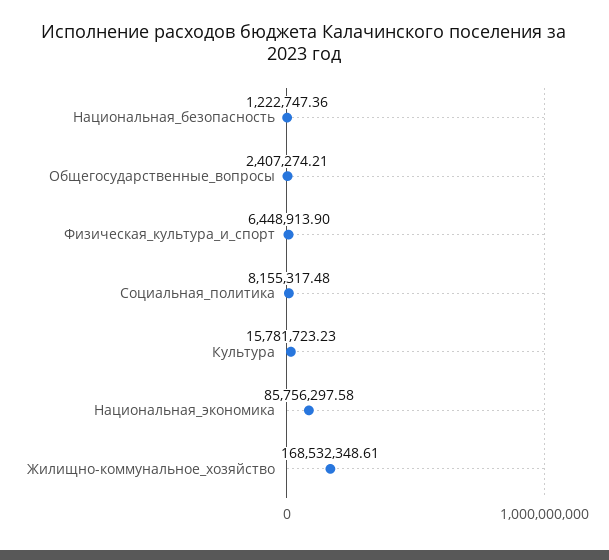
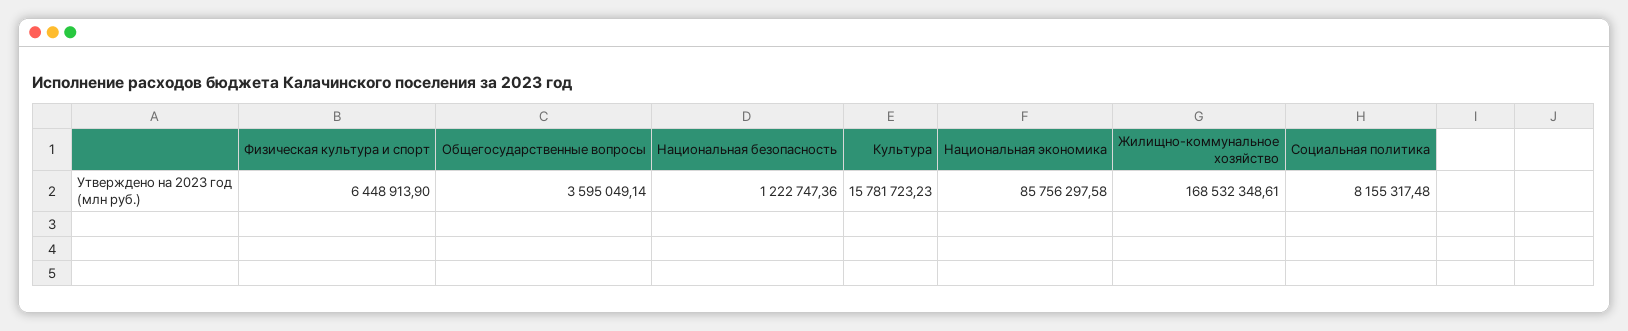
Общегосударственные_вопросы: 2407274.21 -> 3595049.14

